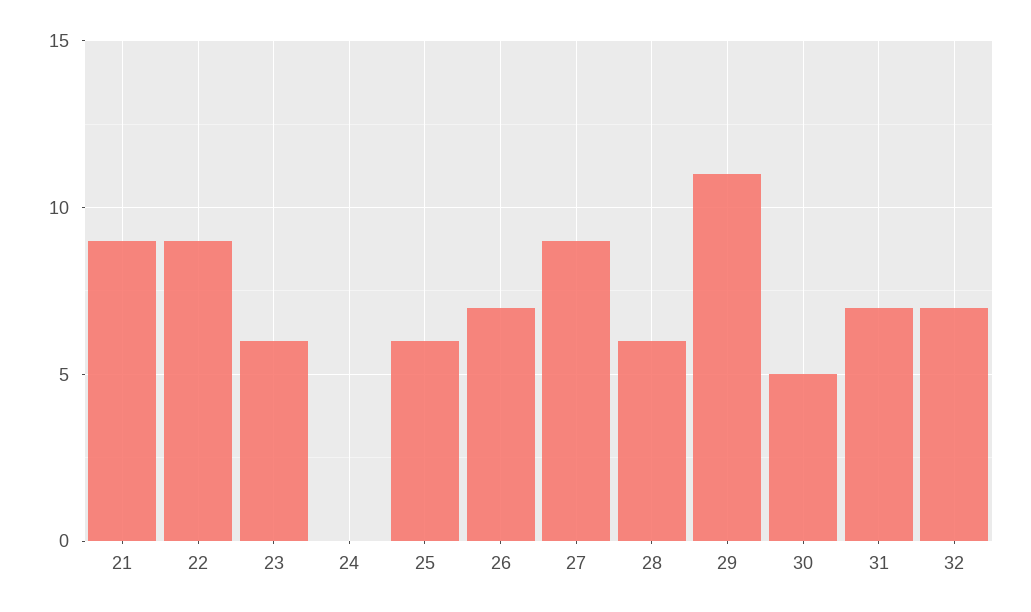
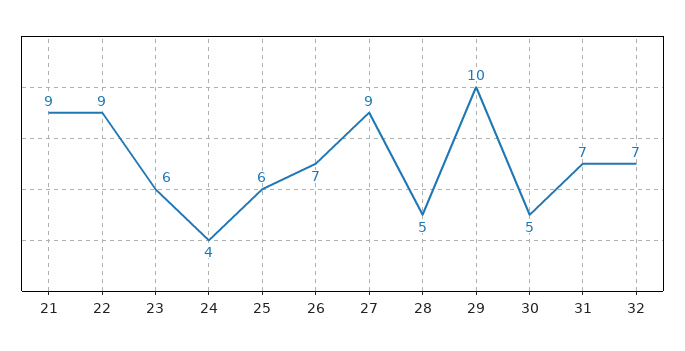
24: 0 -> 4
28: 6 -> 5
29: 11 -> 10

